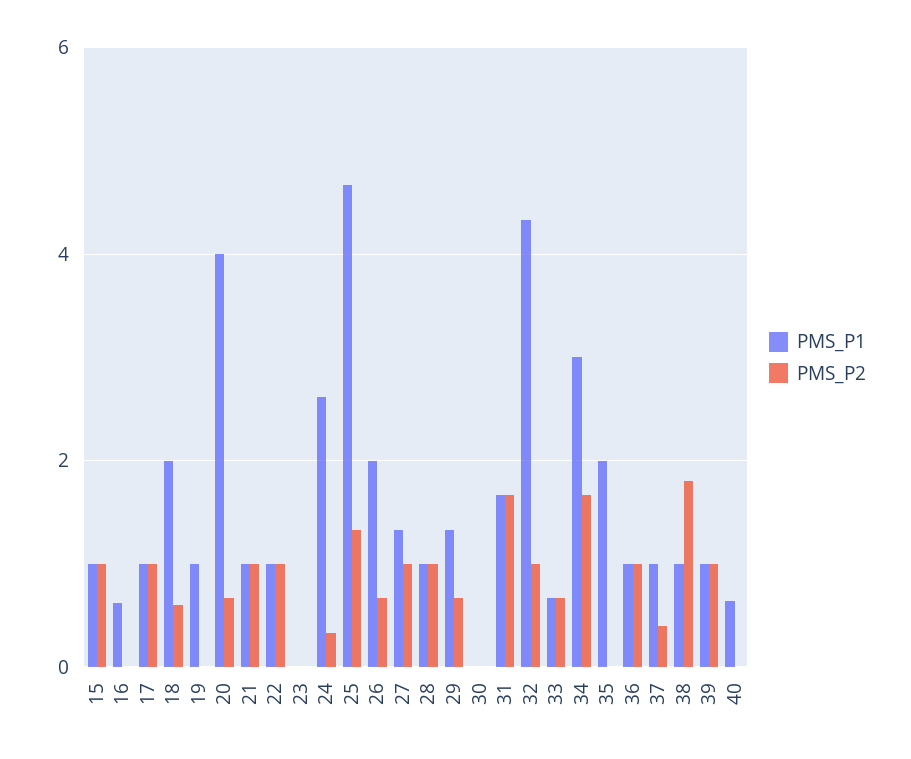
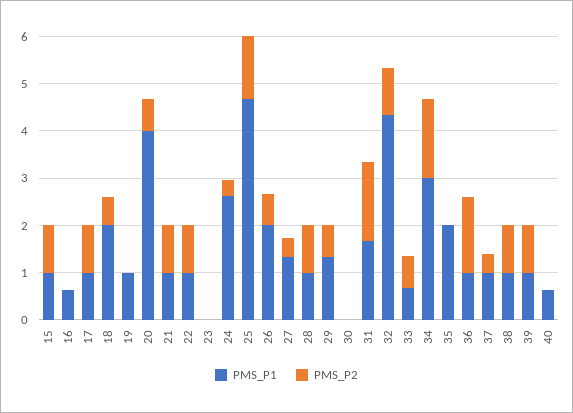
PMS_P2, 27: 1 -> 0.4
PMS_P2, 36: 1 -> 1.6
PMS_P2, 38: 1.8 -> 1

